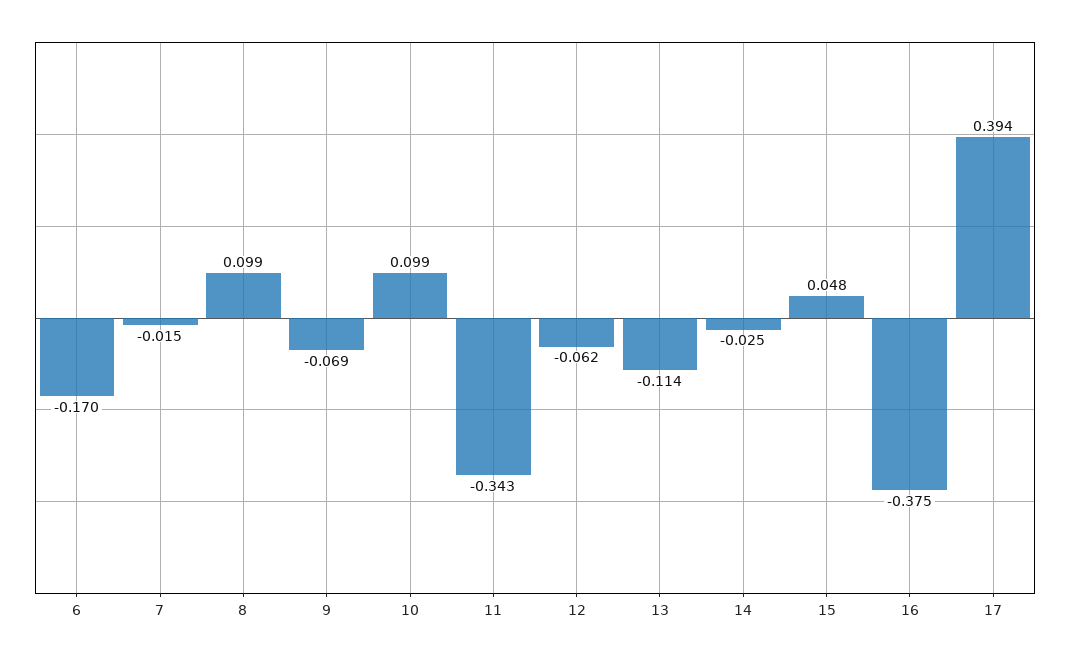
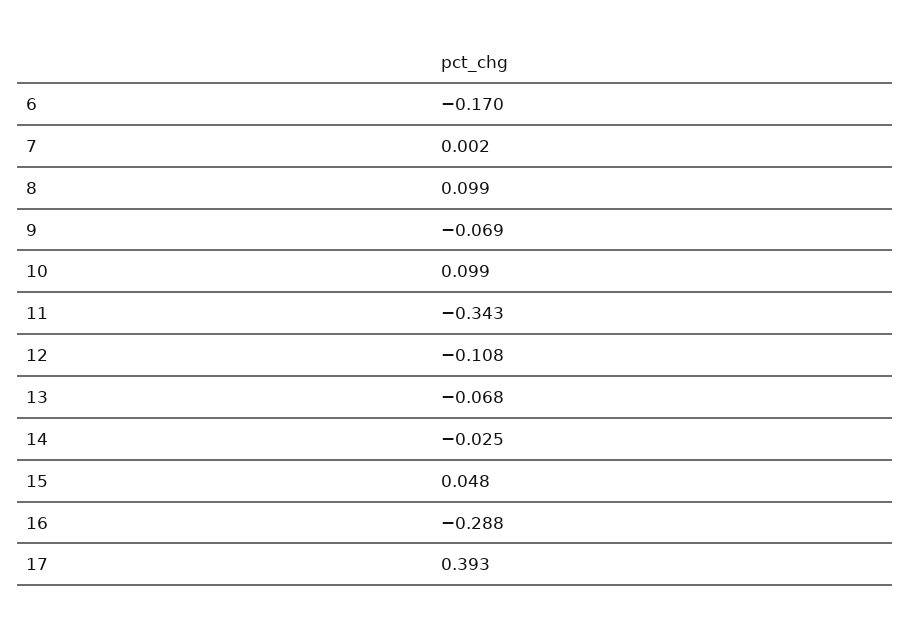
7: -0.015 -> 0.002
12: -0.062 -> -0.108
13: -0.114 -> -0.068
16: -0.375 -> -0.288
17: 0.394 -> 0.393

